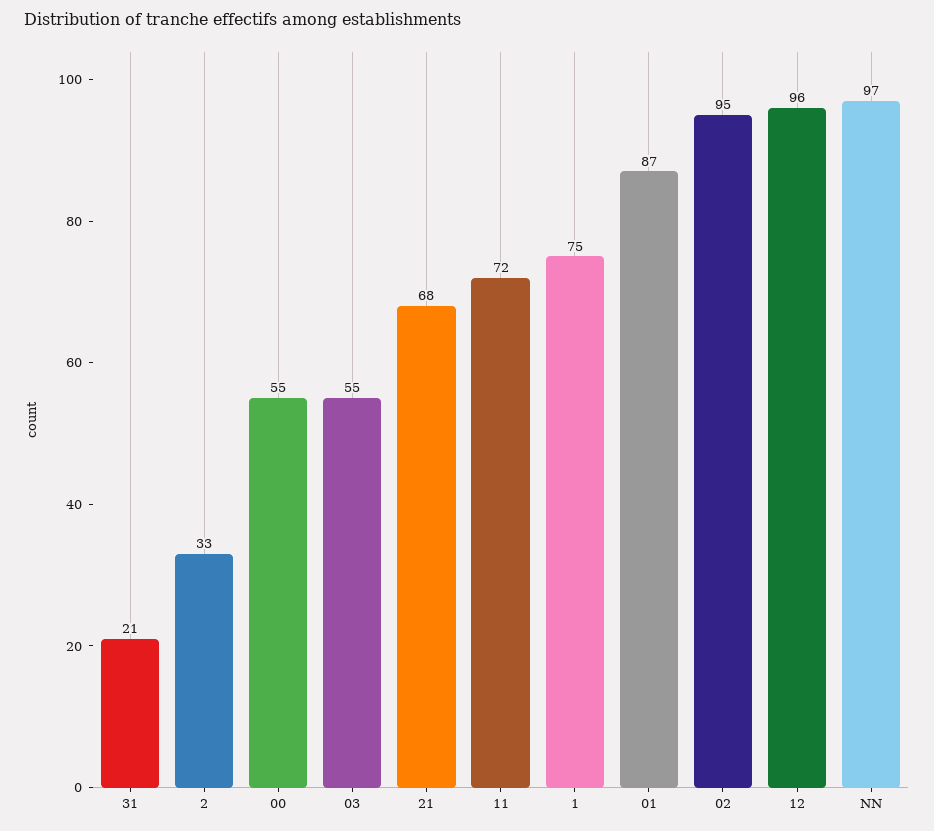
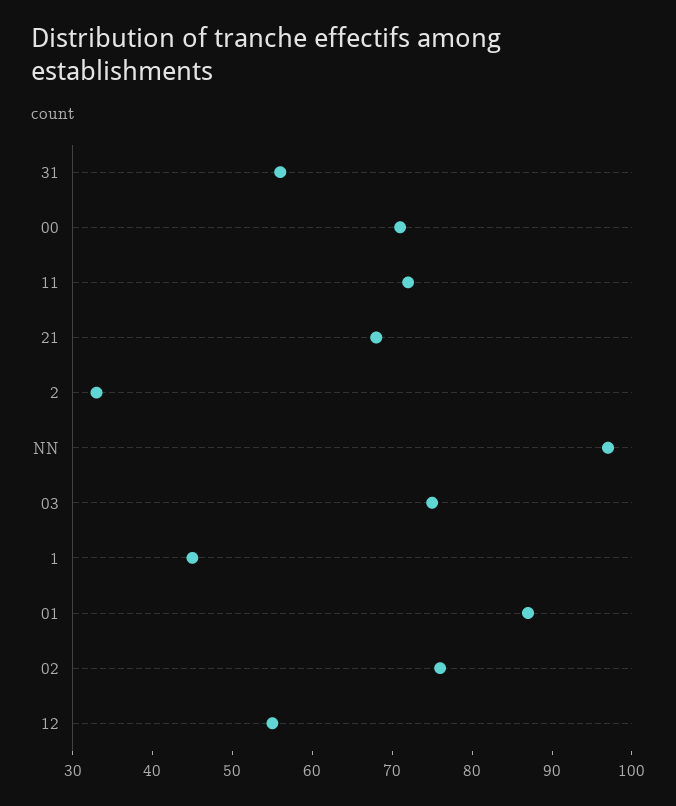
31: 21 -> 55
00: 55 -> 70
03: 55 -> 75
1: 75 -> 45
02: 95 -> 75
12: 96 -> 55

